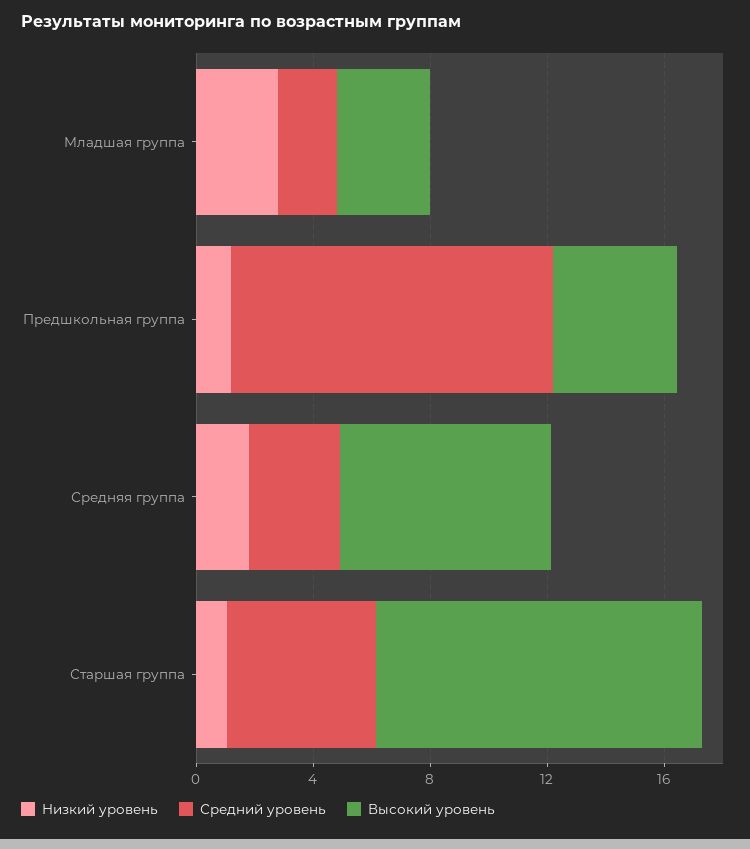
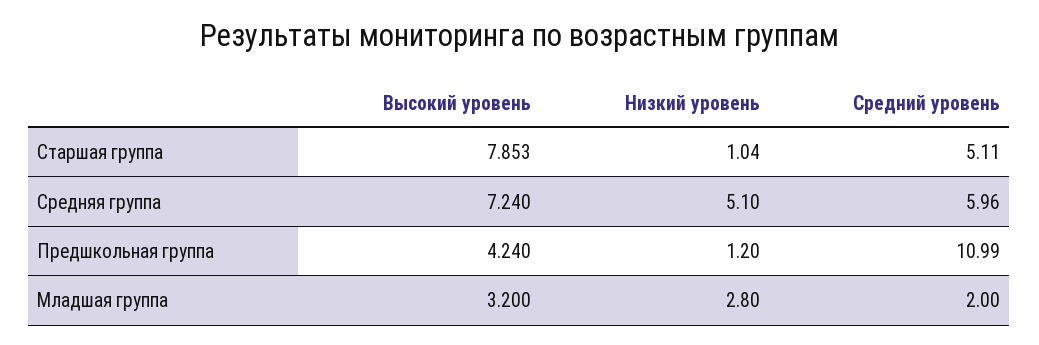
Низкий уровень, Средняя группа: 2 -> 5.1
Средний уровень, Средняя группа: 3 -> 5.96
Высокий уровень, Старшая группа: 11 -> 7.853

